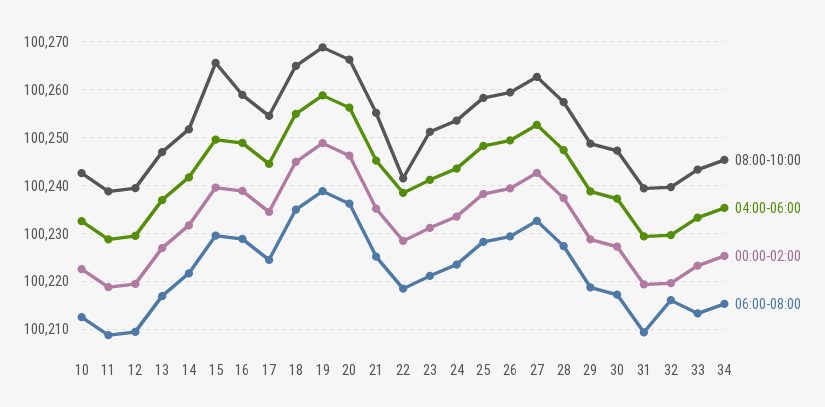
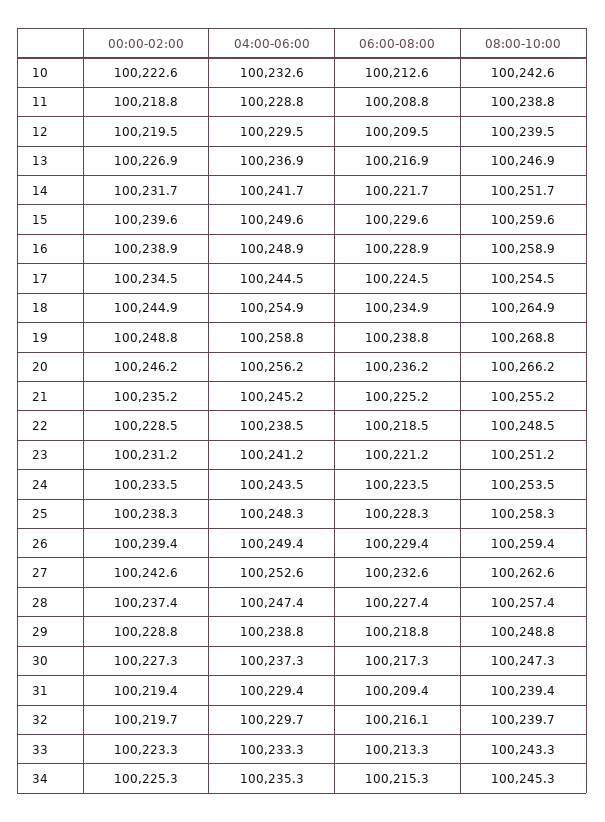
08:00-10:00, 15: 100266 -> 100259.6
08:00-10:00, 22: 100242 -> 100248.5

